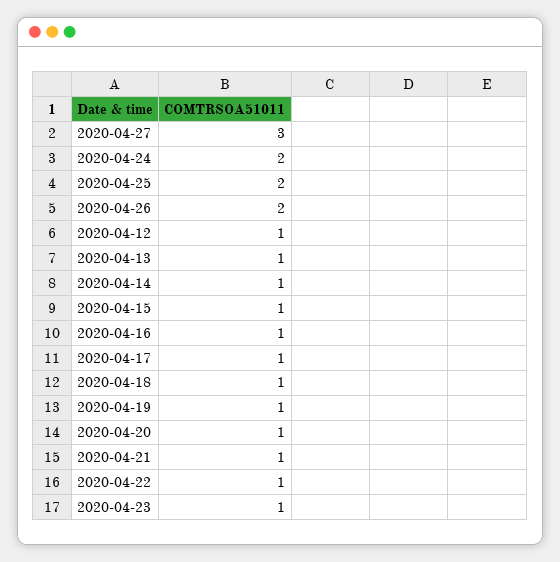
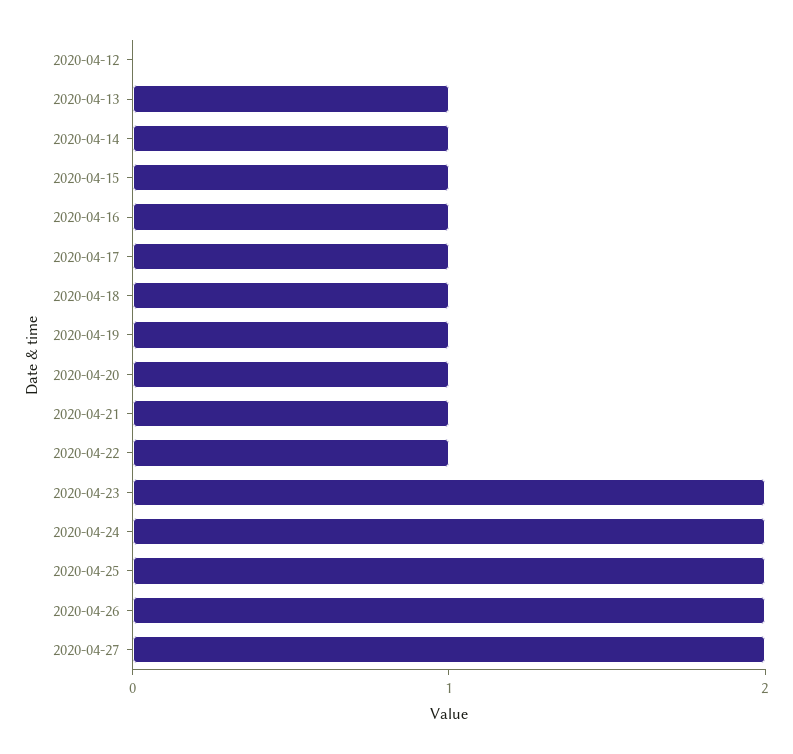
2020-04-27: 3 -> 2
2020-04-12: 1 -> 0
2020-04-23: 1 -> 2

